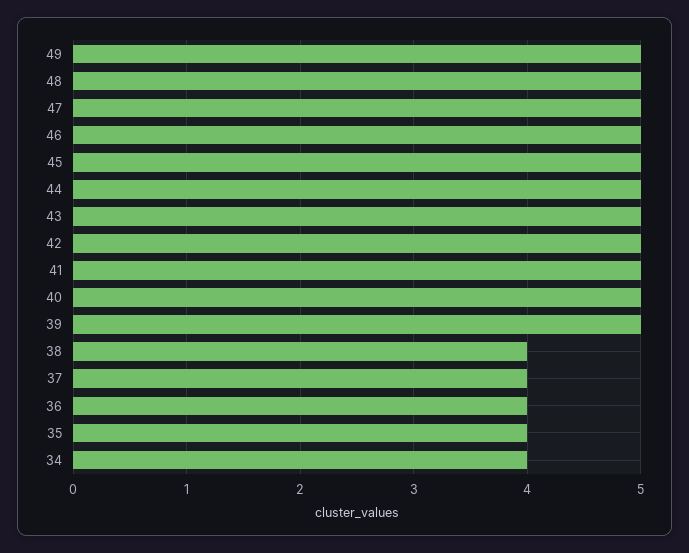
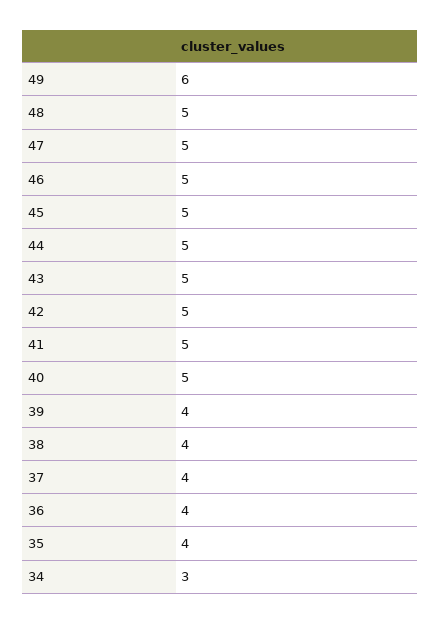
49: 5 -> 6
39: 5 -> 4
34: 4 -> 3

